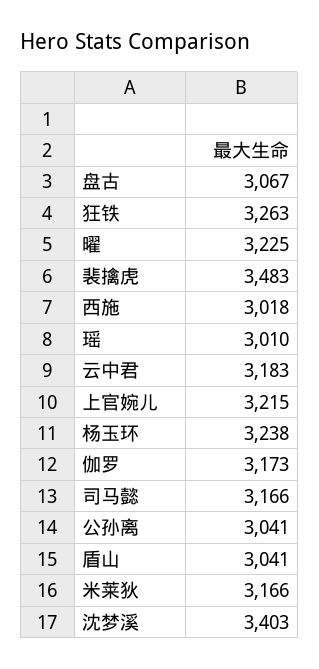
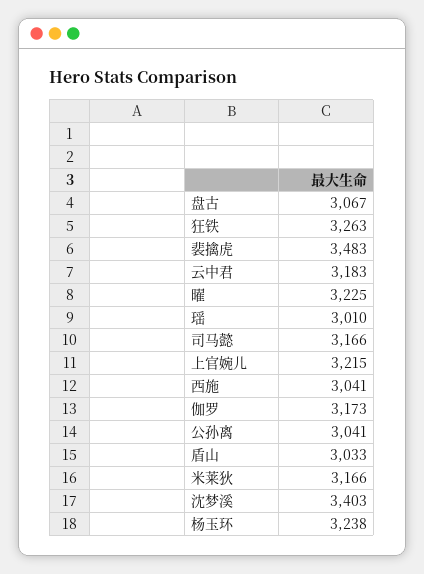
西施: 3018 -> 3041
盾山: 3041 -> 3033

